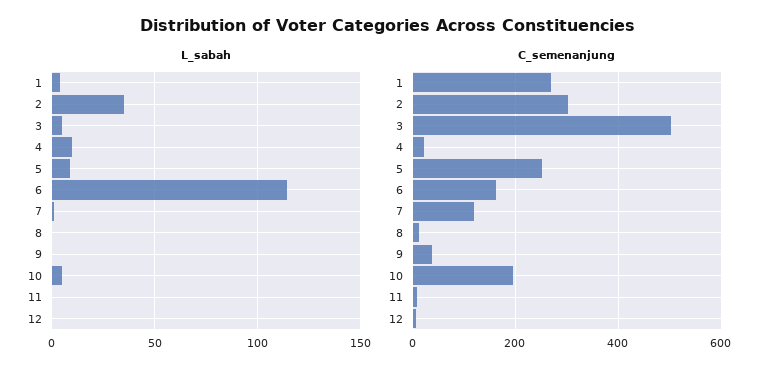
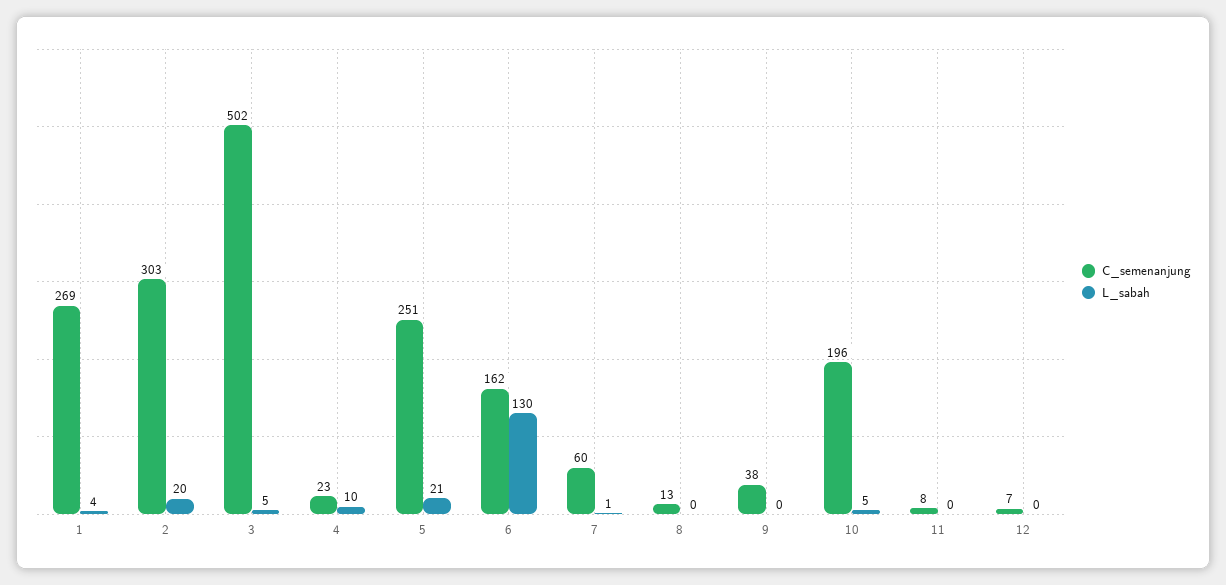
L_sabah, 2: 35 -> 20
L_sabah, 5: 10 -> 21
L_sabah, 6: 115 -> 130
C_semenanjung, 7: 120 -> 60

